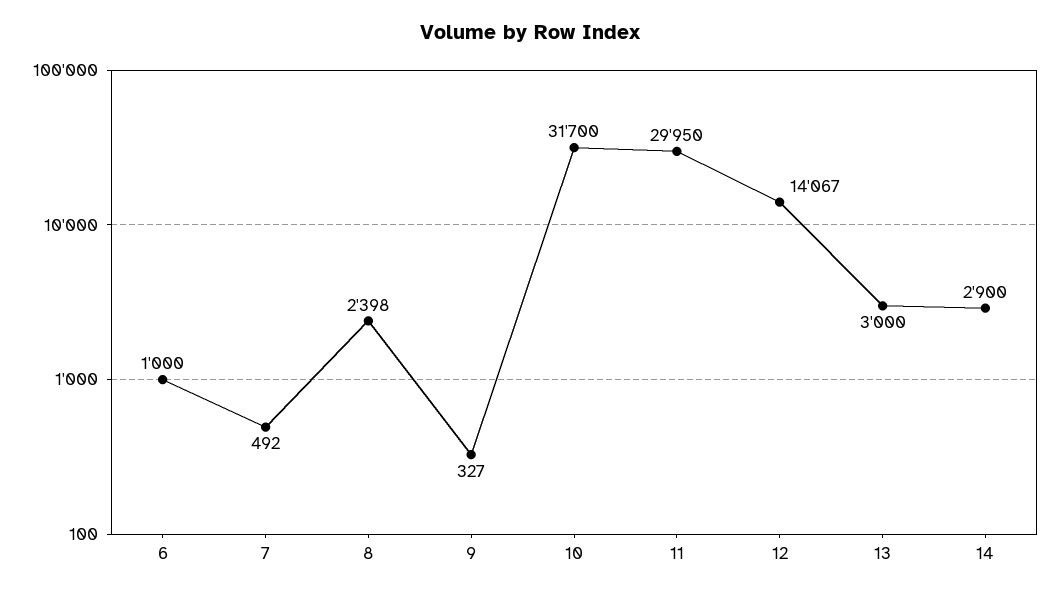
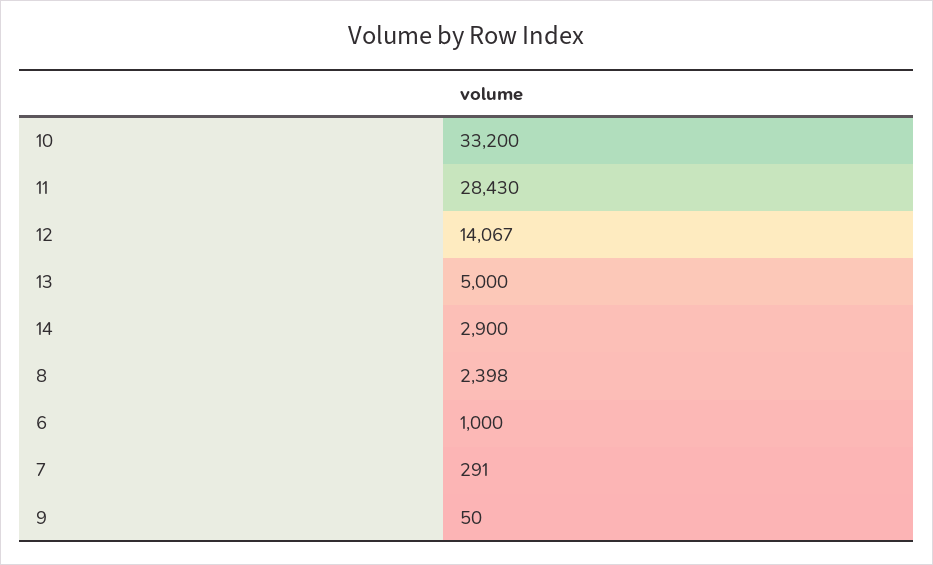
7: 492 -> 291
9: 327 -> 50
10: 31700 -> 33200
11: 29950 -> 28430
13: 3000 -> 5000

